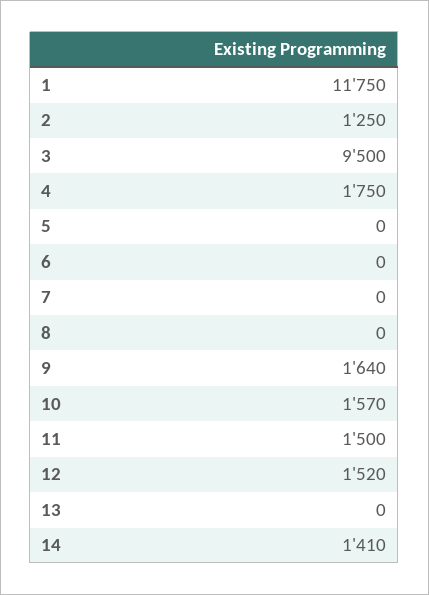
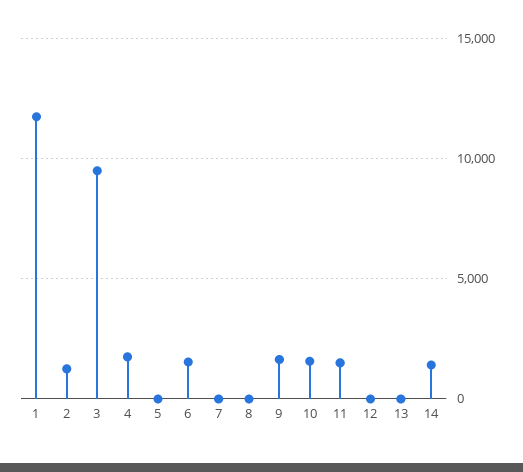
6: 0 -> 1500
12: 1520 -> 0

